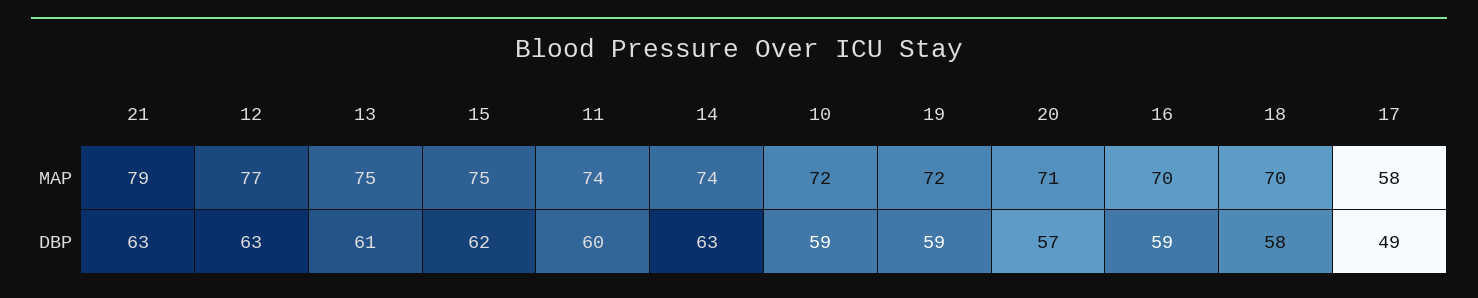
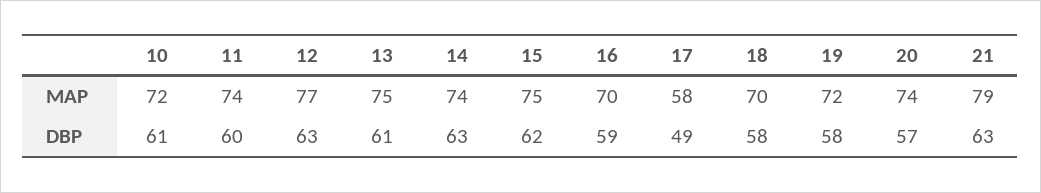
20, MAP: 71 -> 74
10, DBP: 59 -> 61
19, DBP: 59 -> 58

